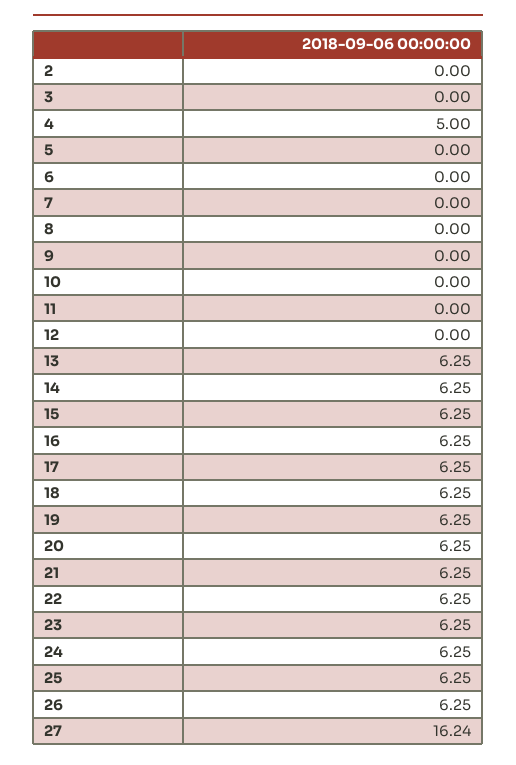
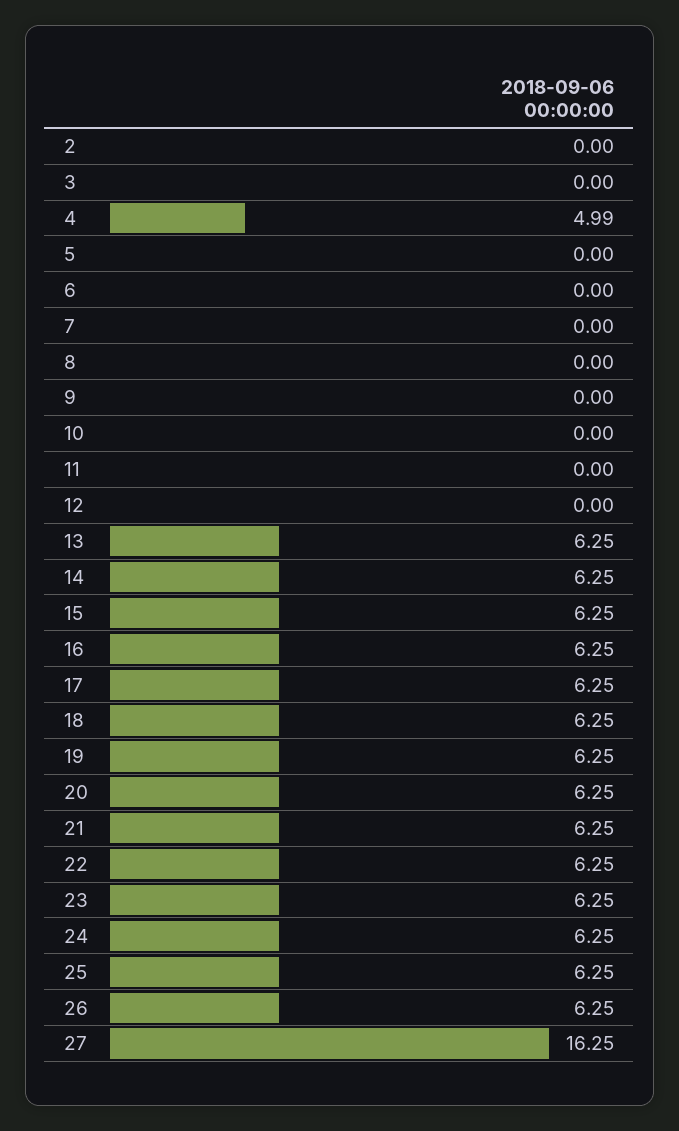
4: 5 -> 4.99
27: 16.24 -> 16.25

